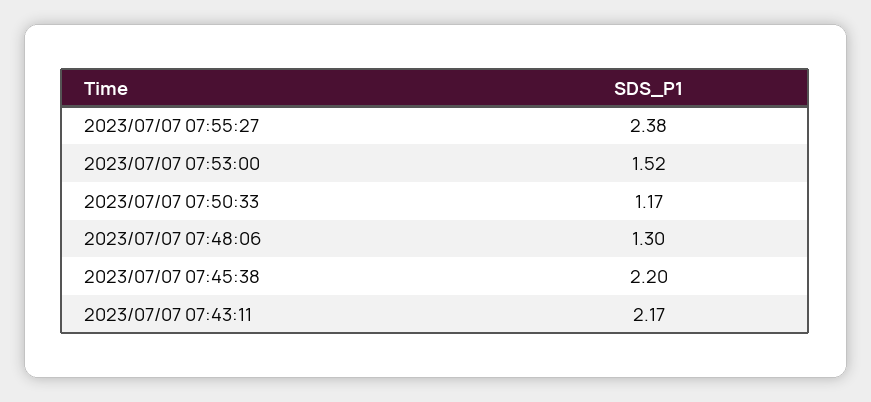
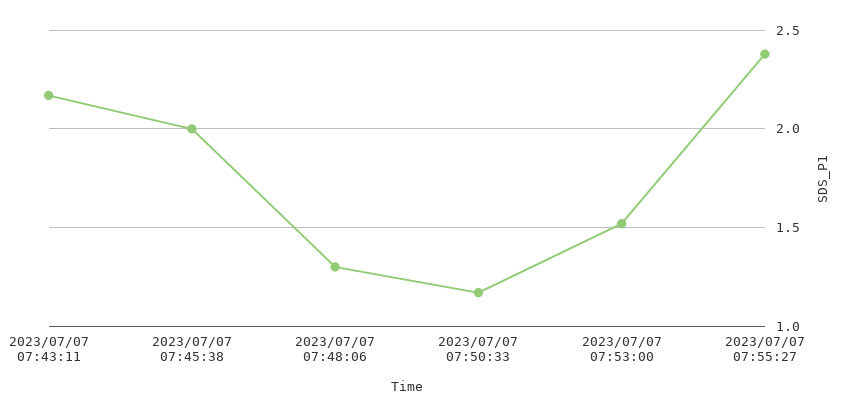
2023/07/07 07:45:38: 2.2 -> 2

